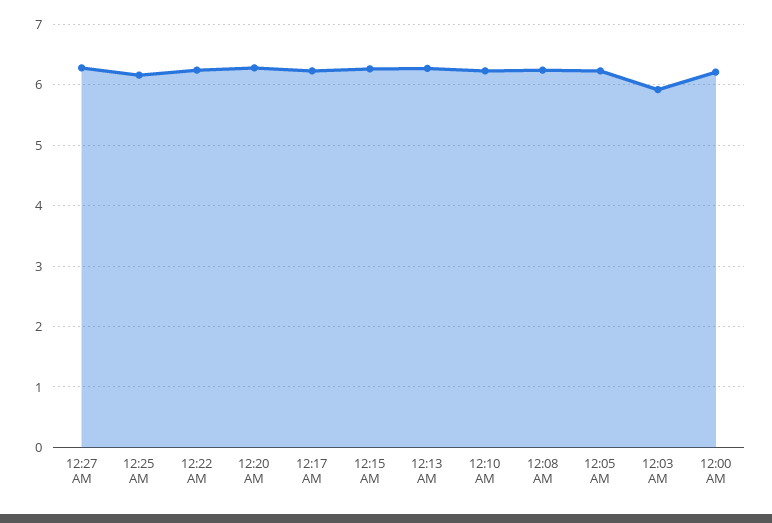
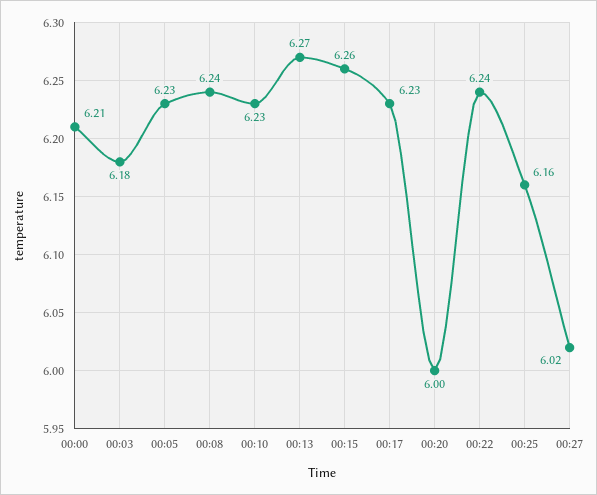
12:27 AM: 6.3 -> 6.02
12:20 AM: 6.3 -> 6
12:03 AM: 5.9 -> 6.18

